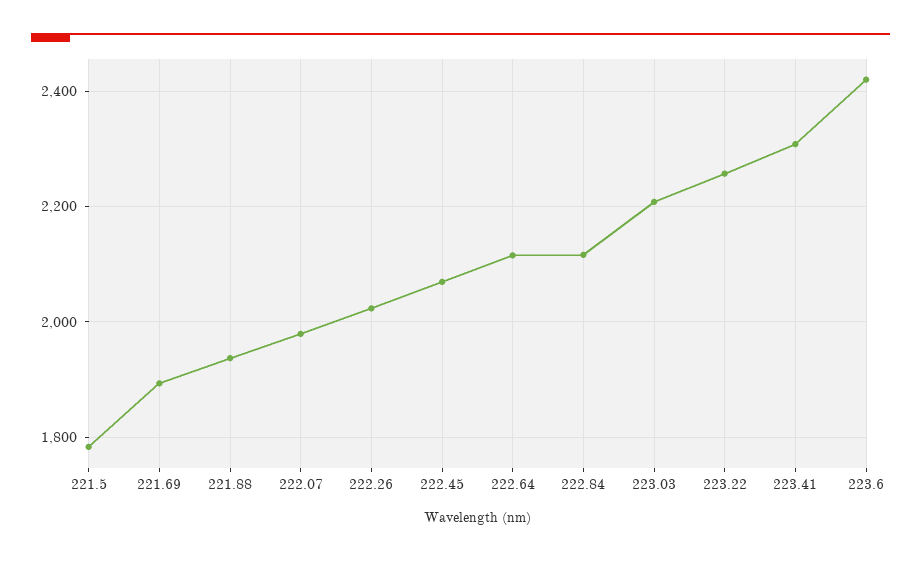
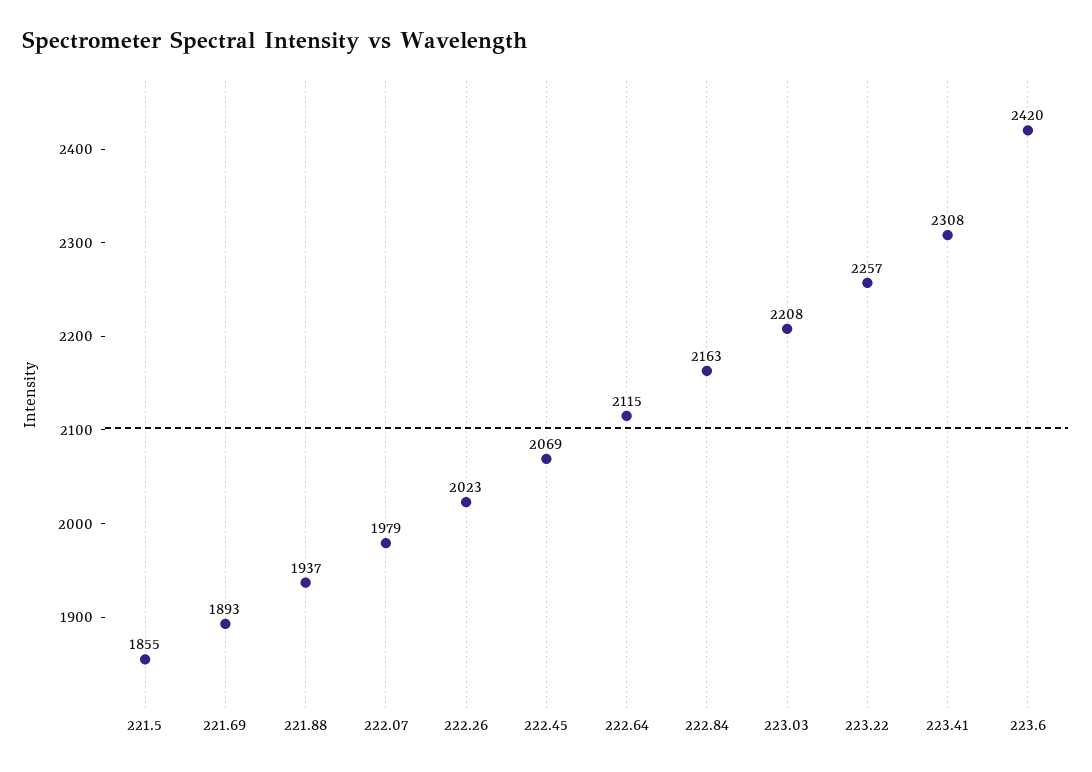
221.5: 1780 -> 1855
222.84: 2120 -> 2163

